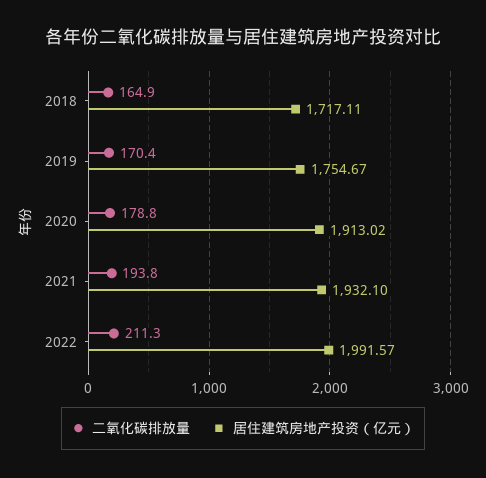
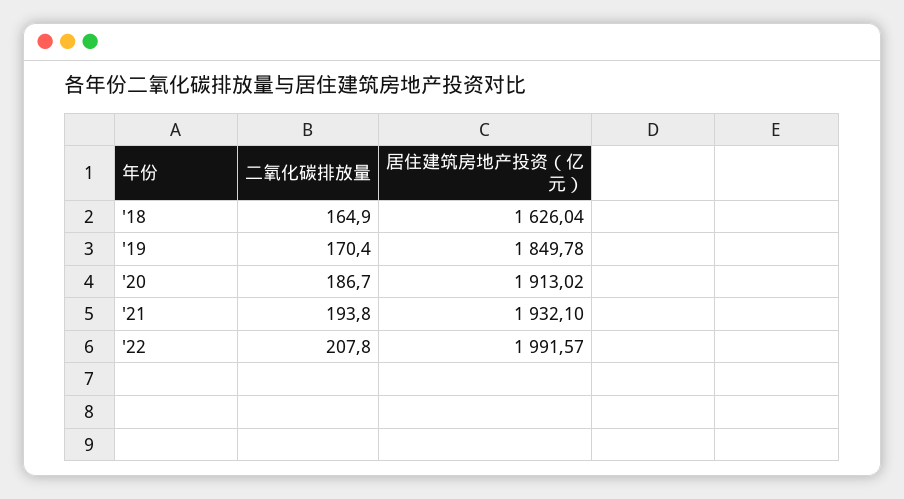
居住建筑房地产投资（亿元）, 2018: 1717.11 -> 1626.04
居住建筑房地产投资（亿元）, 2019: 1754.67 -> 1849.78
二氧化碳排放量, 2020: 178.8 -> 186.7
二氧化碳排放量, 2022: 211.3 -> 207.8

